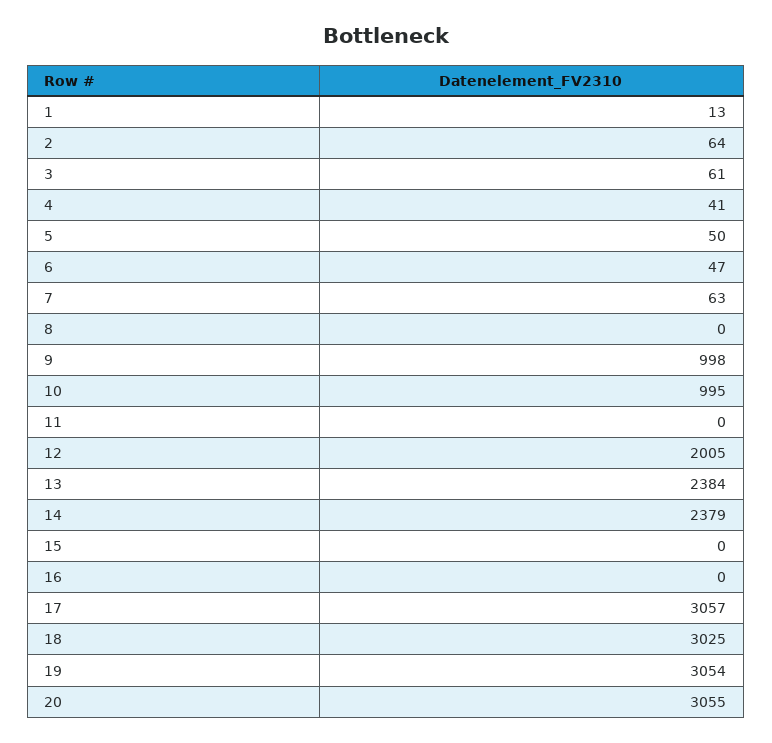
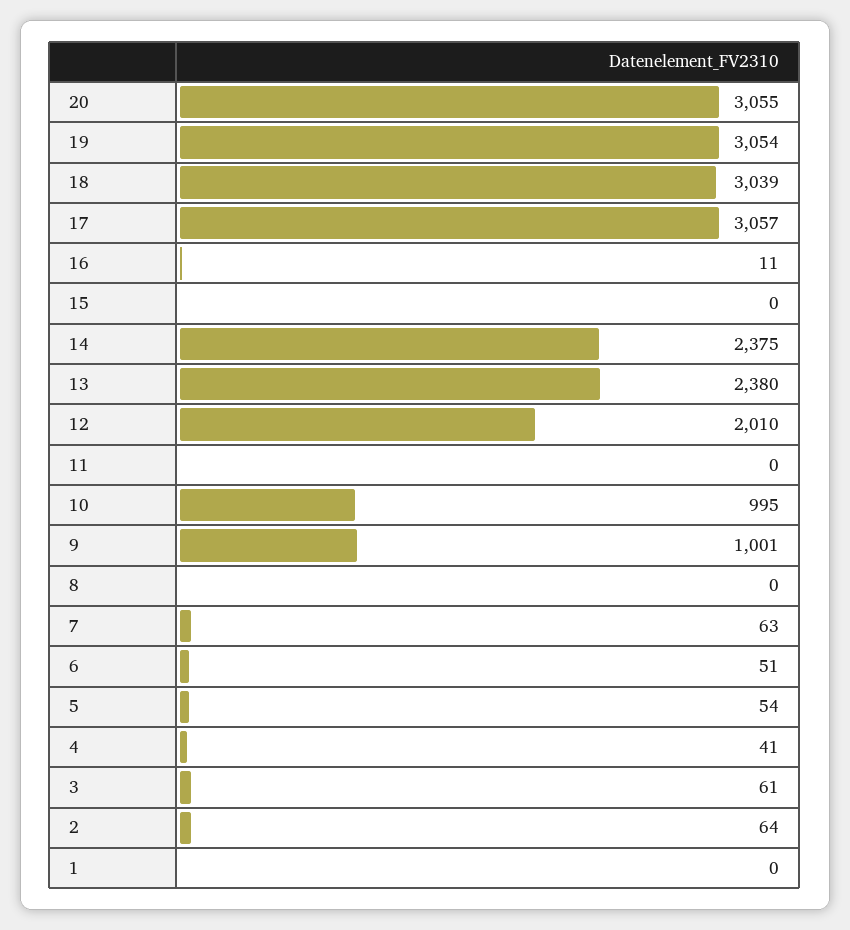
1: 13 -> 0
5: 50 -> 54
6: 47 -> 51
9: 998 -> 1001
12: 2005 -> 2010
13: 2384 -> 2380
14: 2379 -> 2375
16: 0 -> 11
18: 3025 -> 3039

